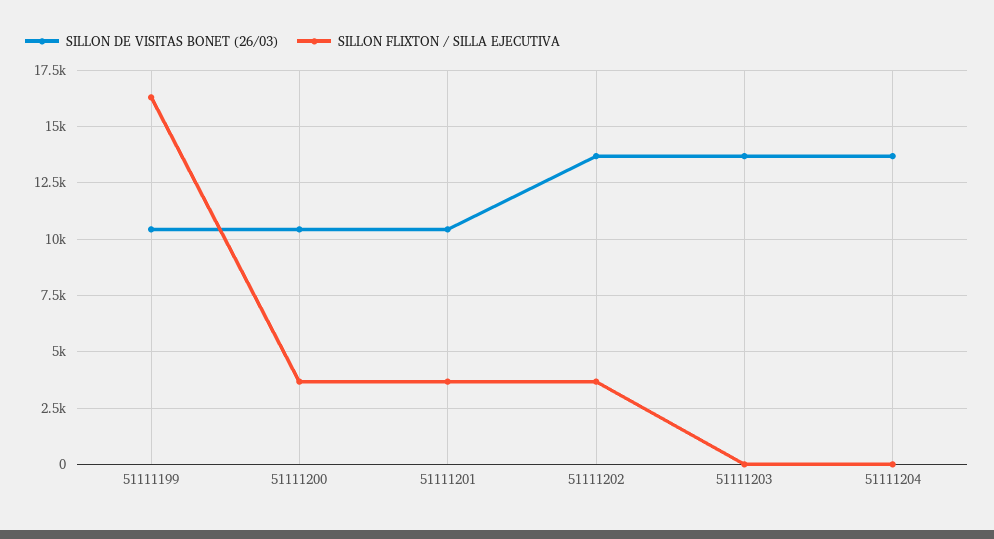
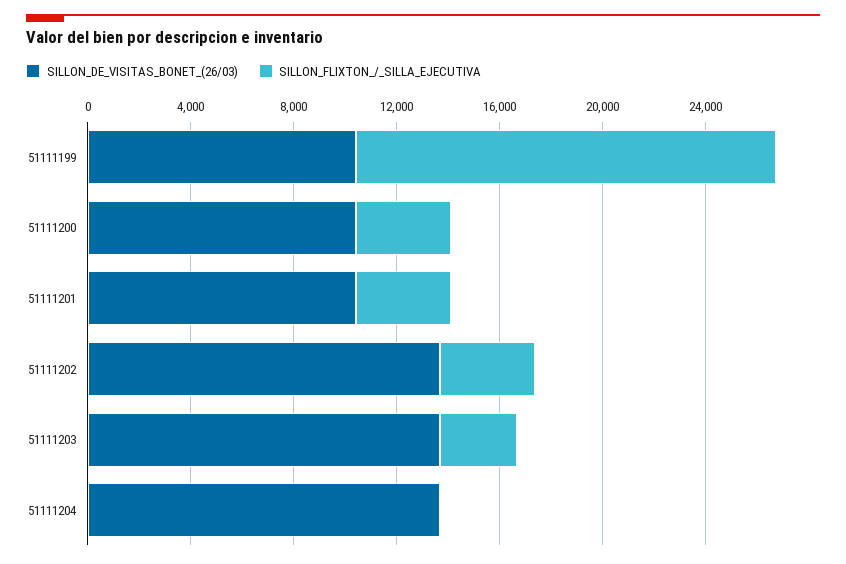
SILLON FLIXTON / SILLA EJECUTIVA, 51111203: 0 -> 3000

